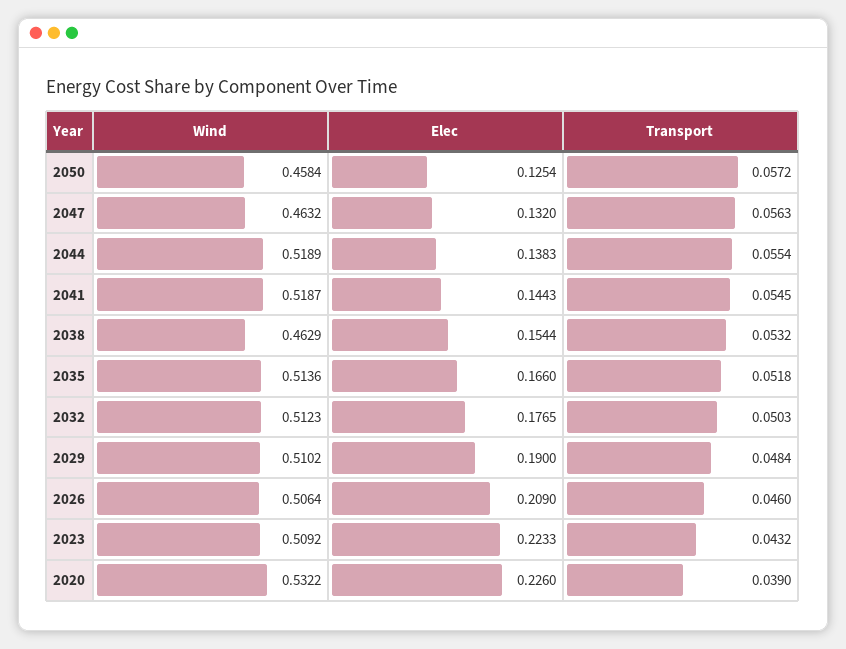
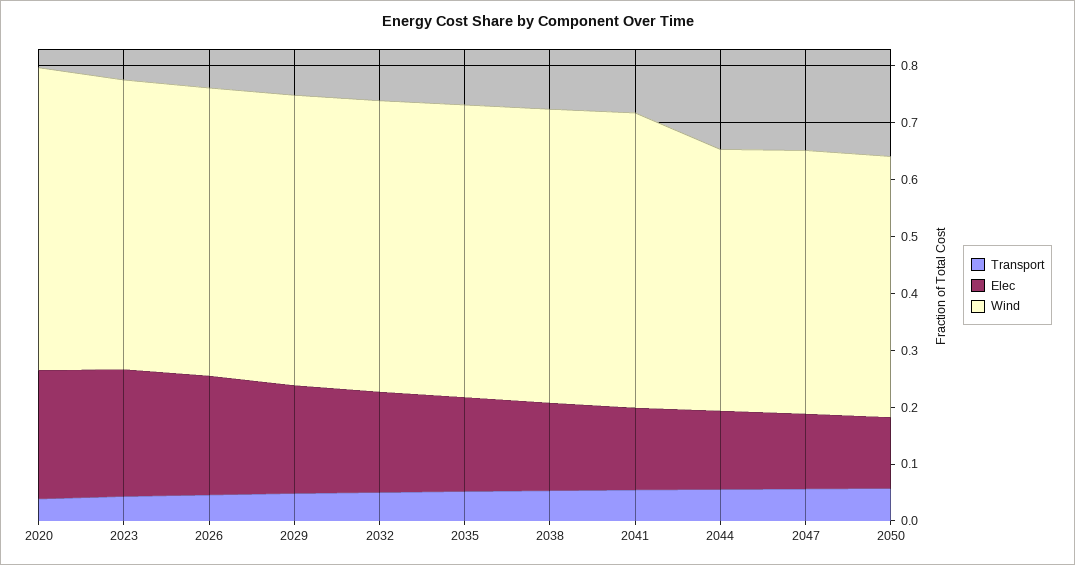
Wind, 2044: 0.5189 -> 0.46
Wind, 2038: 0.4629 -> 0.52

